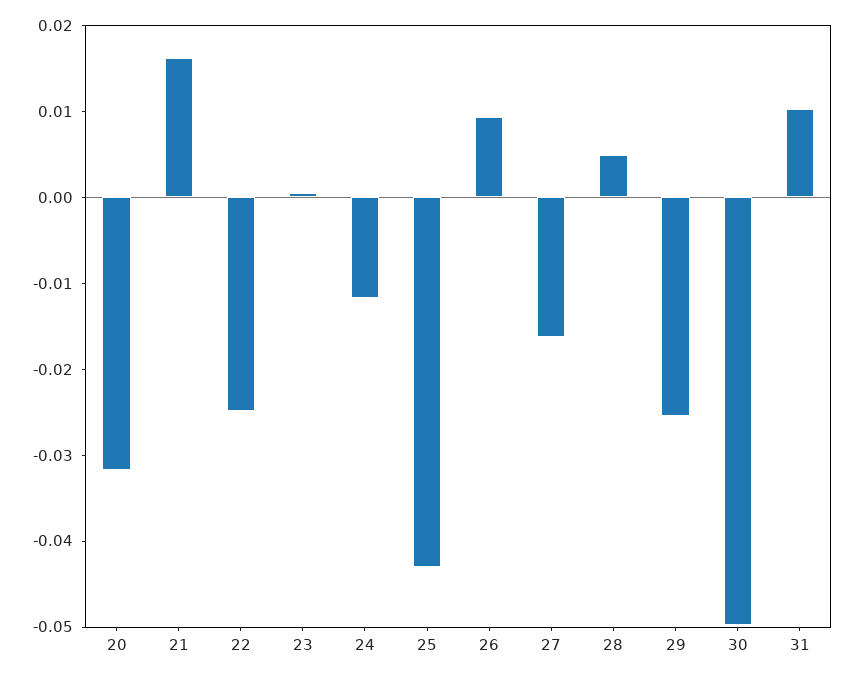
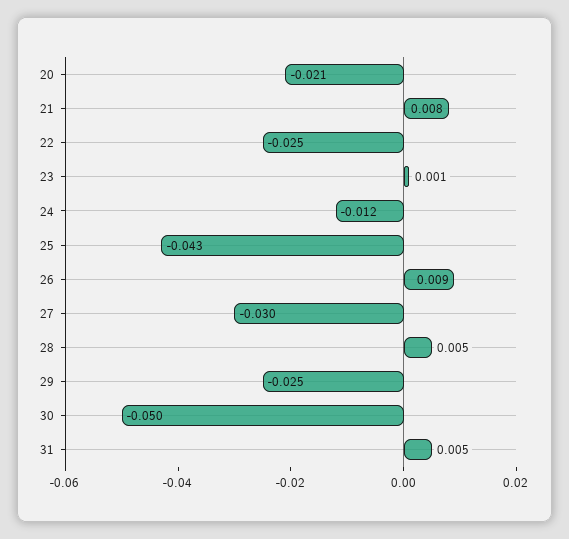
20: -0.032 -> -0.021
21: 0.016 -> 0.008
27: -0.016 -> -0.03
31: 0.01 -> 0.005

